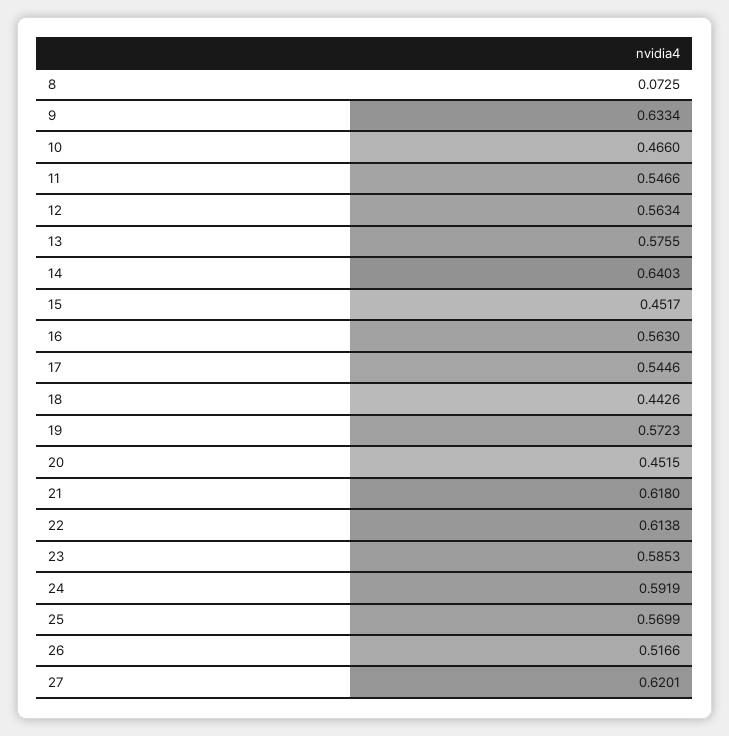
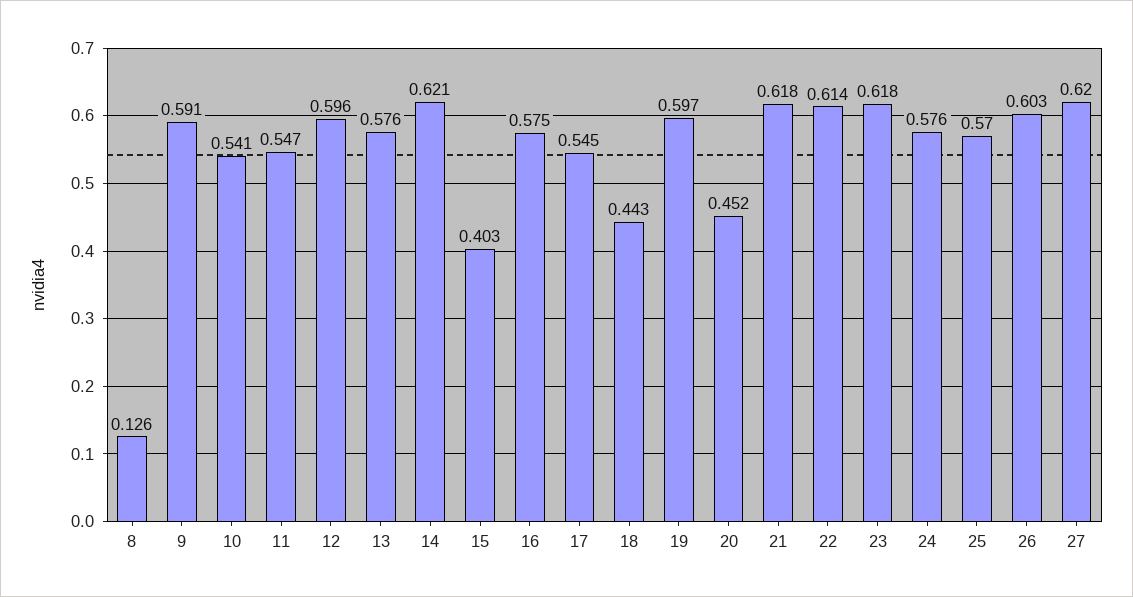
8: 0.0725 -> 0.126
9: 0.6334 -> 0.591
10: 0.466 -> 0.541
12: 0.5634 -> 0.596
14: 0.6403 -> 0.621
15: 0.4517 -> 0.403
16: 0.563 -> 0.575
19: 0.5723 -> 0.597
23: 0.5853 -> 0.618
24: 0.5919 -> 0.576
26: 0.5166 -> 0.603

